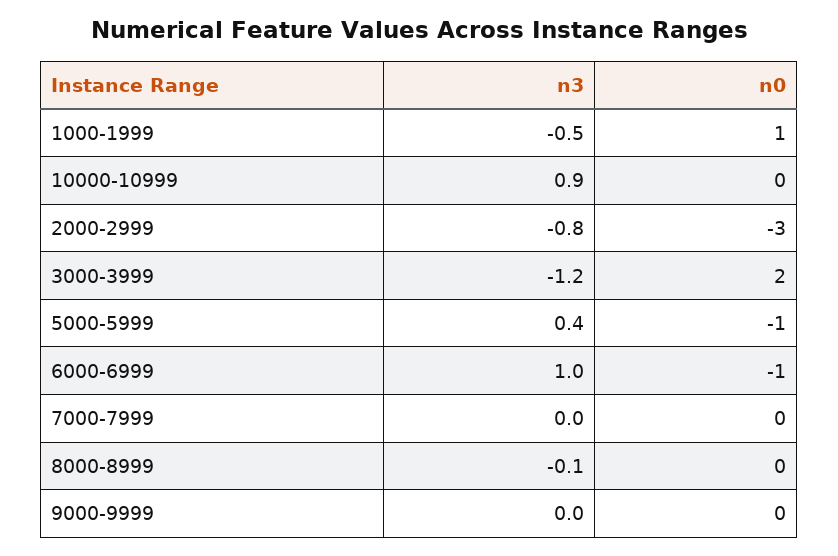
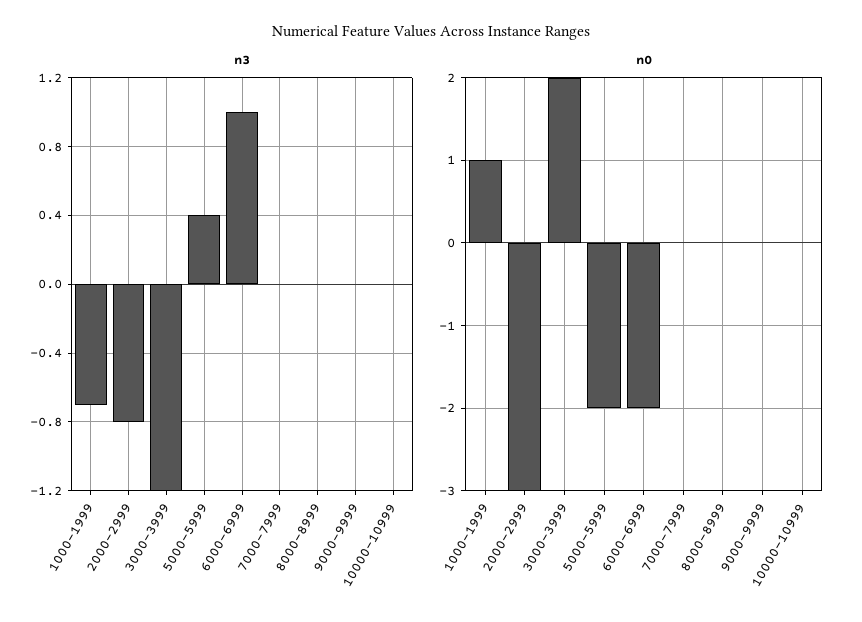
n3, 1000-1999: -0.5 -> -0.7
n3, 10000-10999: 0.9 -> 0
n0, 5000-5999: -1 -> -2
n0, 6000-6999: -1 -> -2
n3, 8000-8999: -0.1 -> 0

